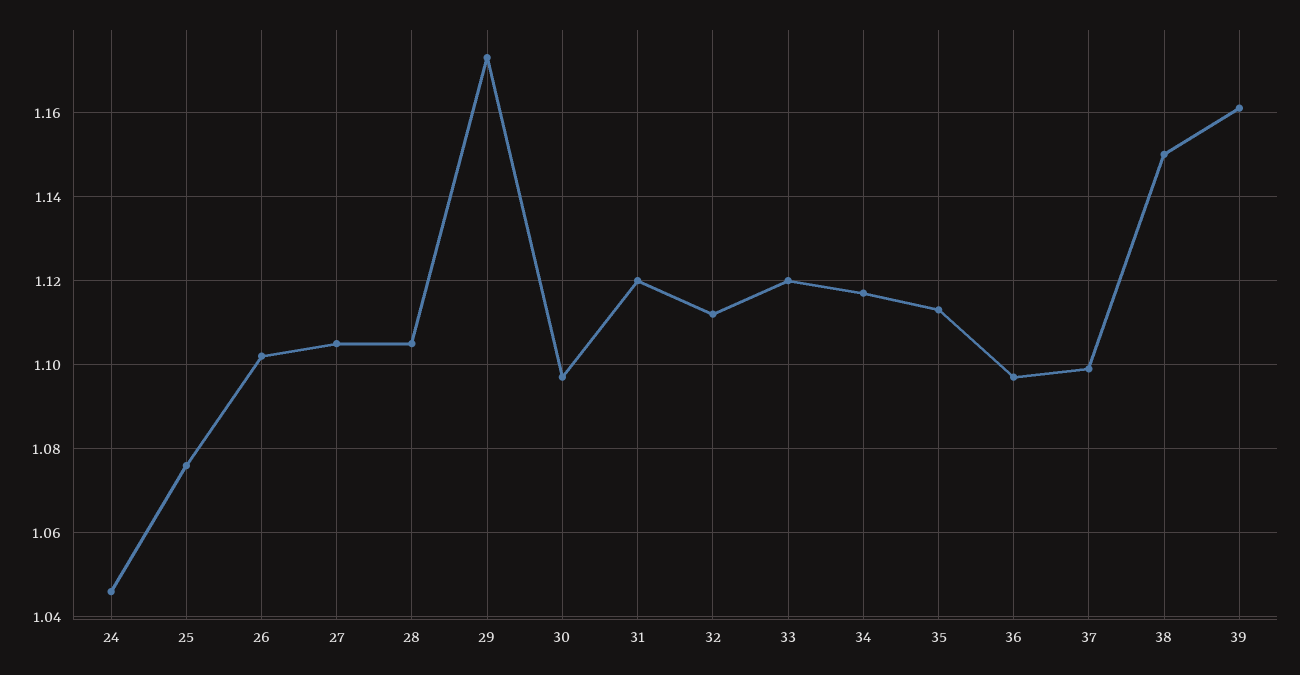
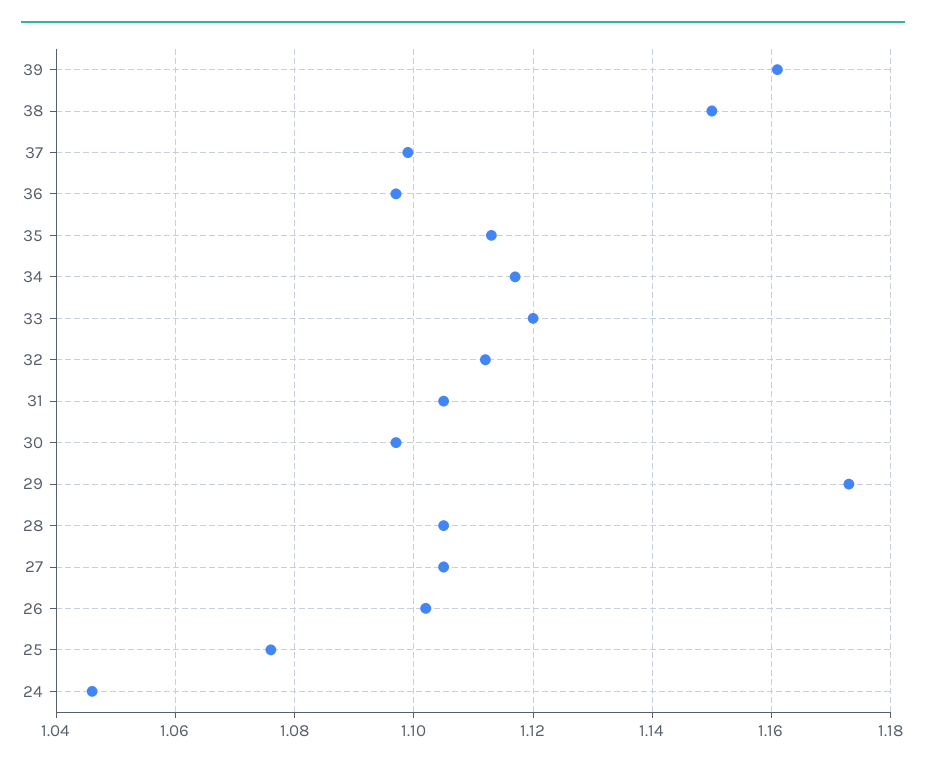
31: 1.12 -> 1.105

